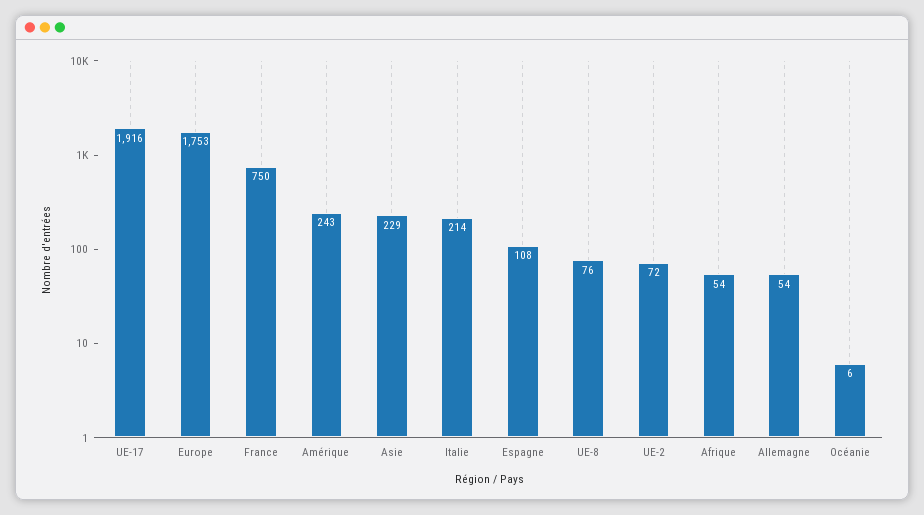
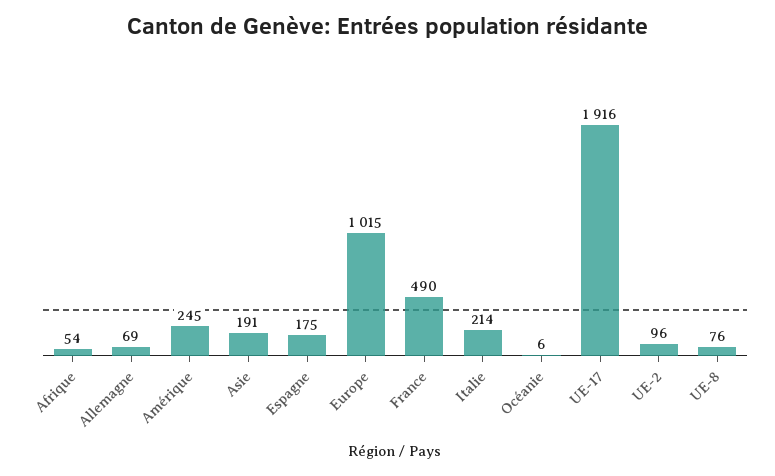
Europe: 1753 -> 1015
France: 750 -> 490
Amérique: 243 -> 245
Asie: 229 -> 191
Espagne: 108 -> 175
UE-2: 72 -> 96
Allemagne: 54 -> 69

